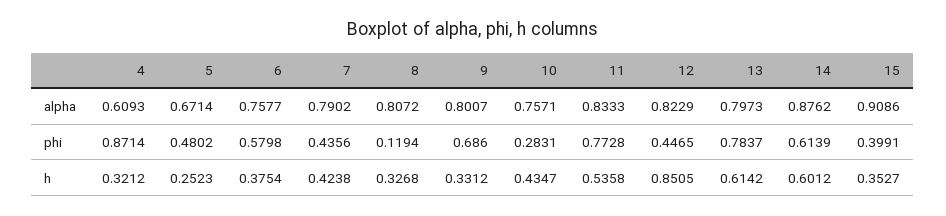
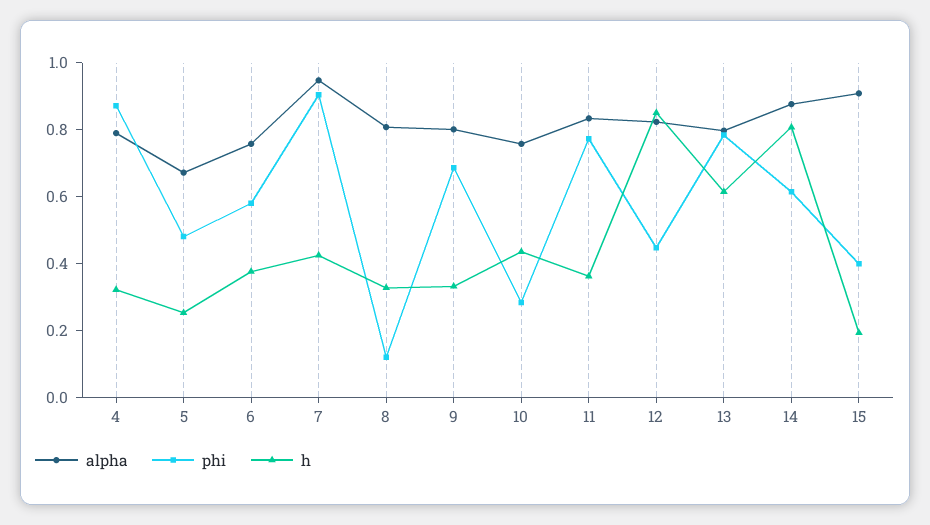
alpha, 4: 0.6093 -> 0.8
alpha, 7: 0.7902 -> 0.95
phi, 7: 0.4356 -> 0.9
h, 11: 0.5358 -> 0.35
h, 14: 0.6012 -> 0.8
h, 15: 0.3527 -> 0.2

